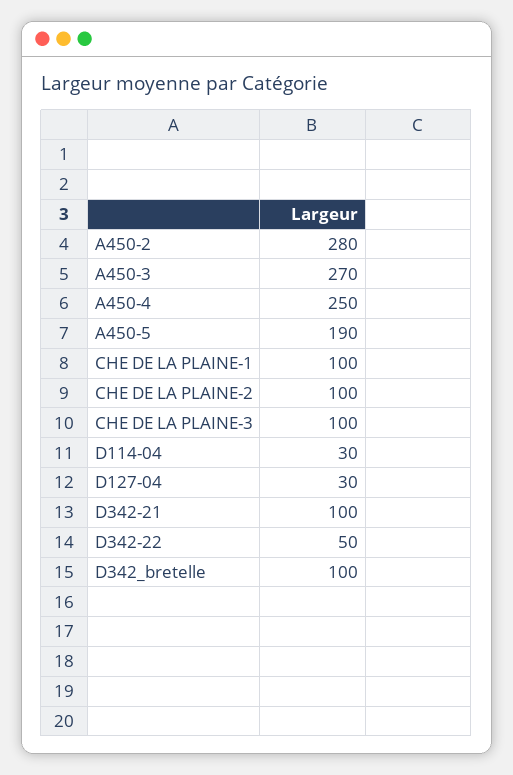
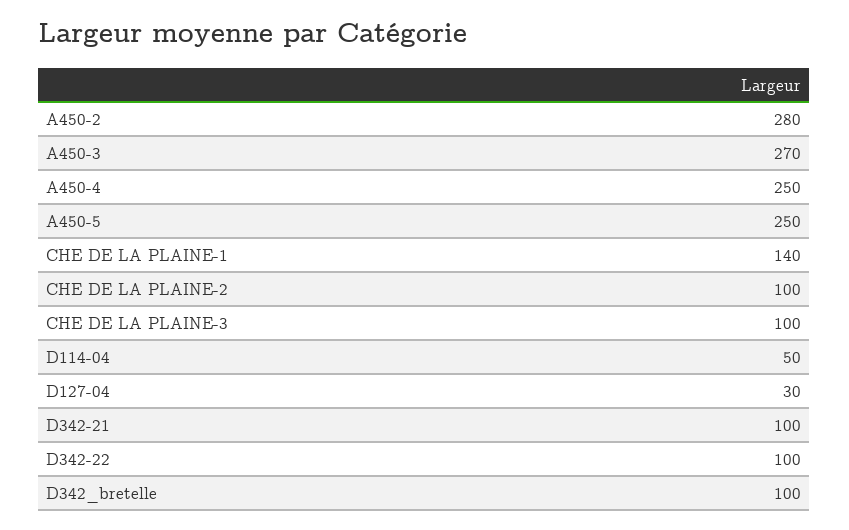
A450-5: 190 -> 250
CHE DE LA PLAINE-1: 100 -> 140
D114-04: 30 -> 50
D342-22: 50 -> 100

